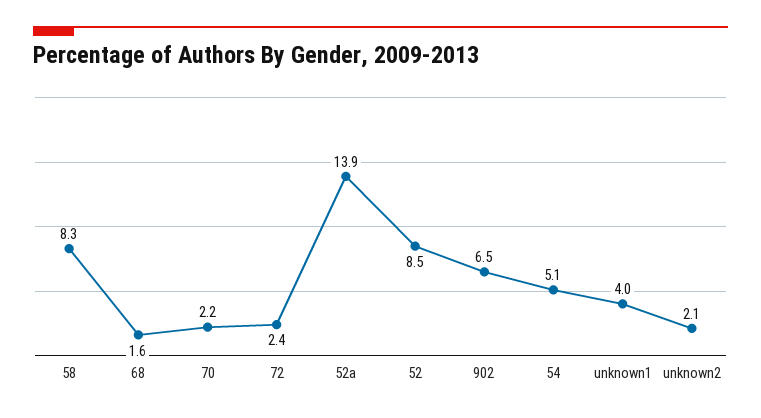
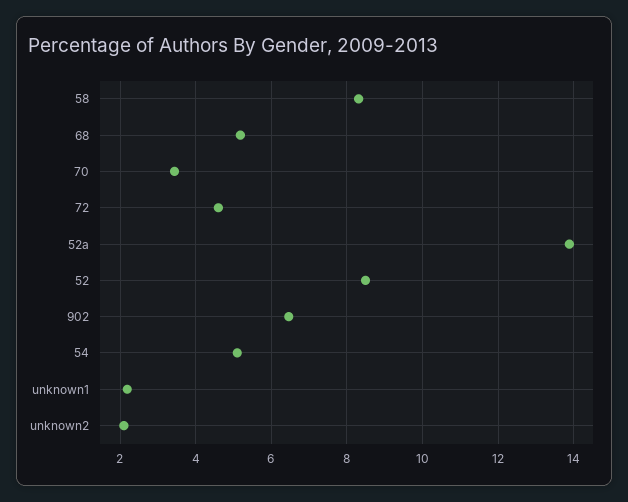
68: 1.6 -> 5.2
70: 2.2 -> 3.4
72: 2.4 -> 4.6
unknown1: 4 -> 2.2

